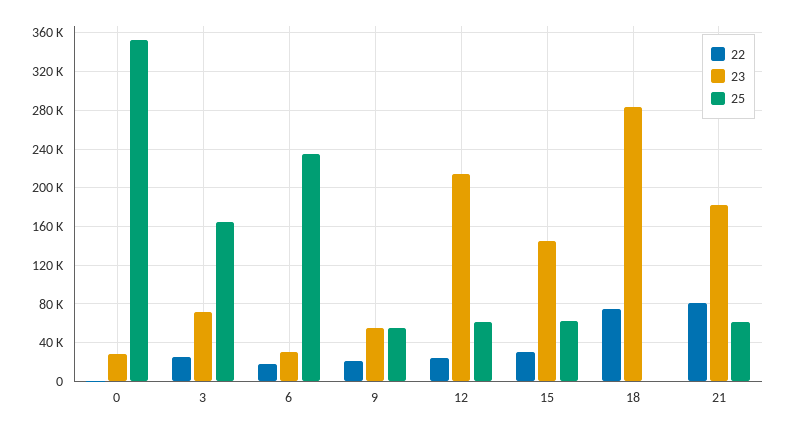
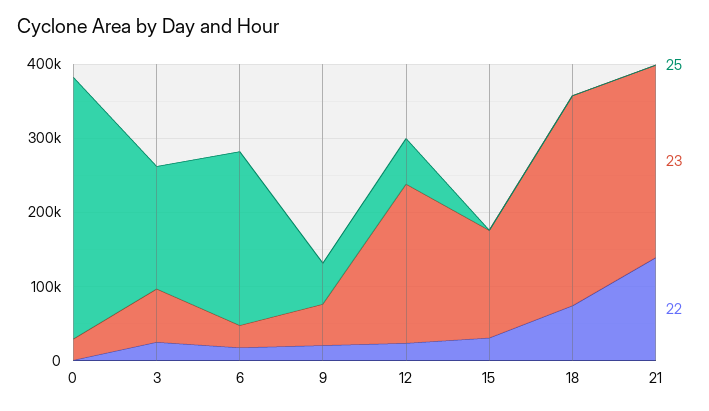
25, 15: 60000 -> 0
22, 21: 80000 -> 140000
23, 21: 180000 -> 260000
25, 21: 60000 -> 0

